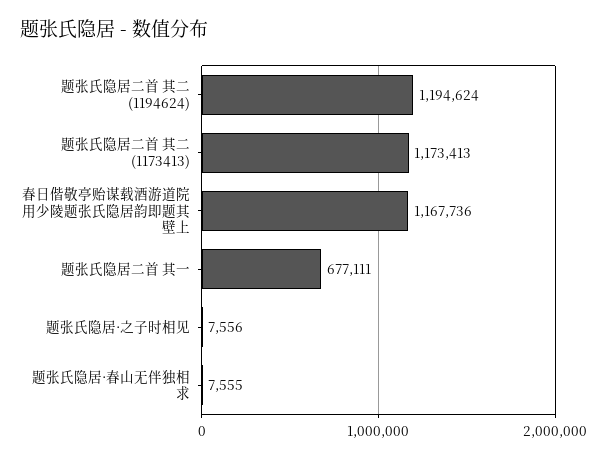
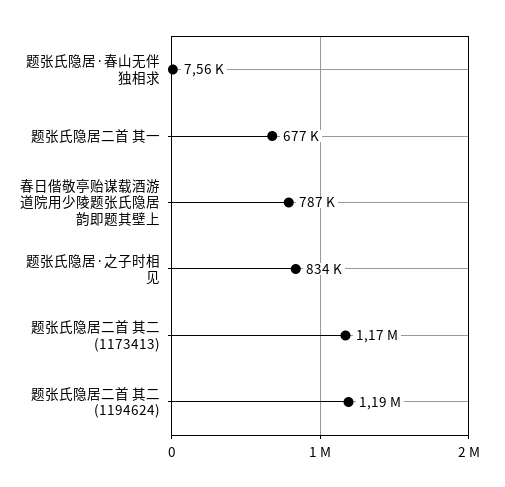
春日偕敬亭贻谋载酒游道院用少陵题张氏隐居韵即题其壁上: 1167736 -> 787000
题张氏隐居·之子时相见: 7556 -> 834000

